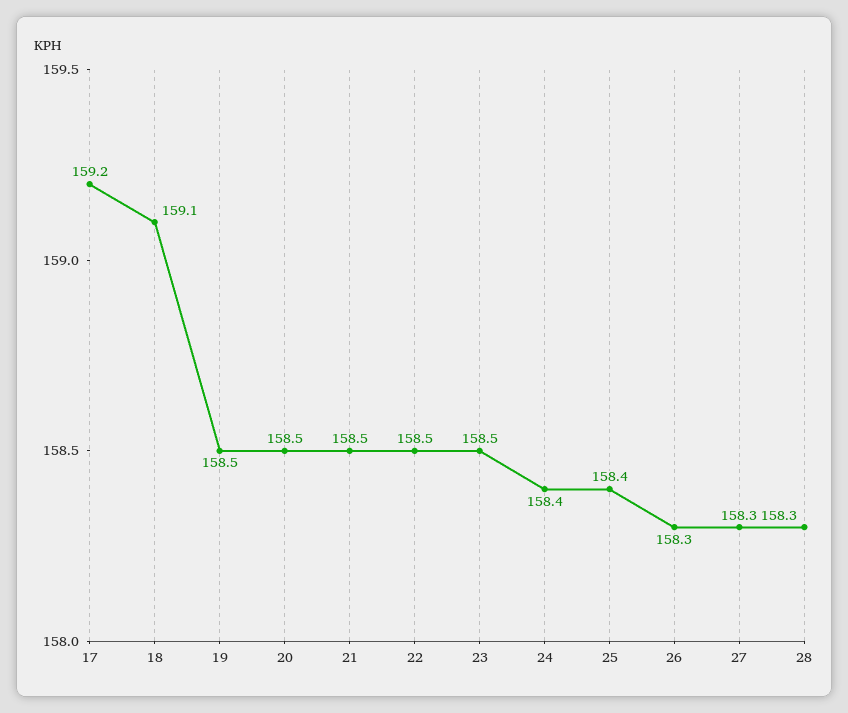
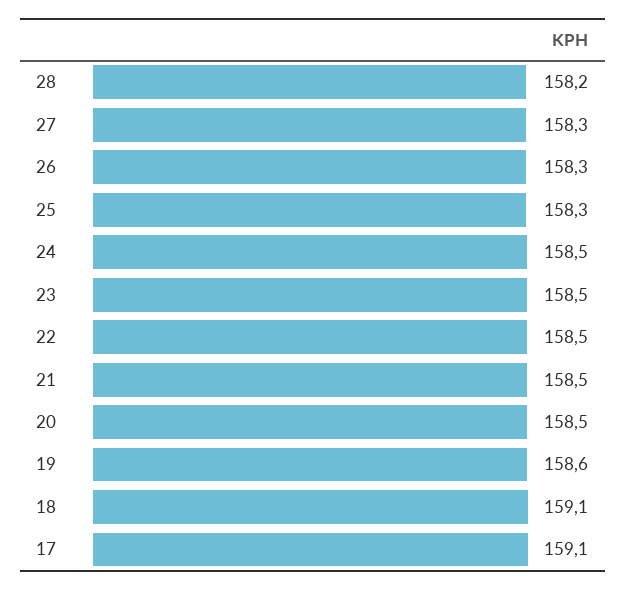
17: 159.2 -> 159.1
19: 158.5 -> 158.6
24: 158.4 -> 158.5
25: 158.4 -> 158.3
28: 158.3 -> 158.2

